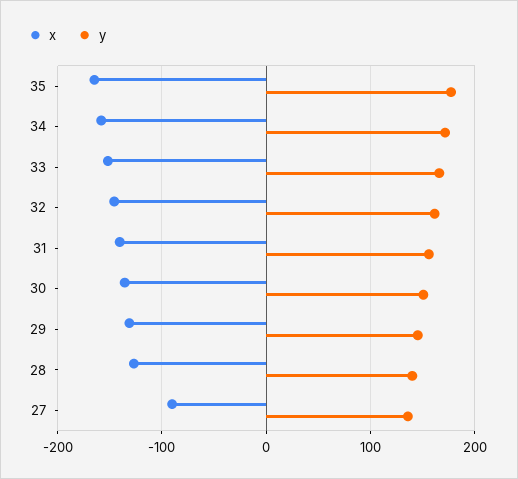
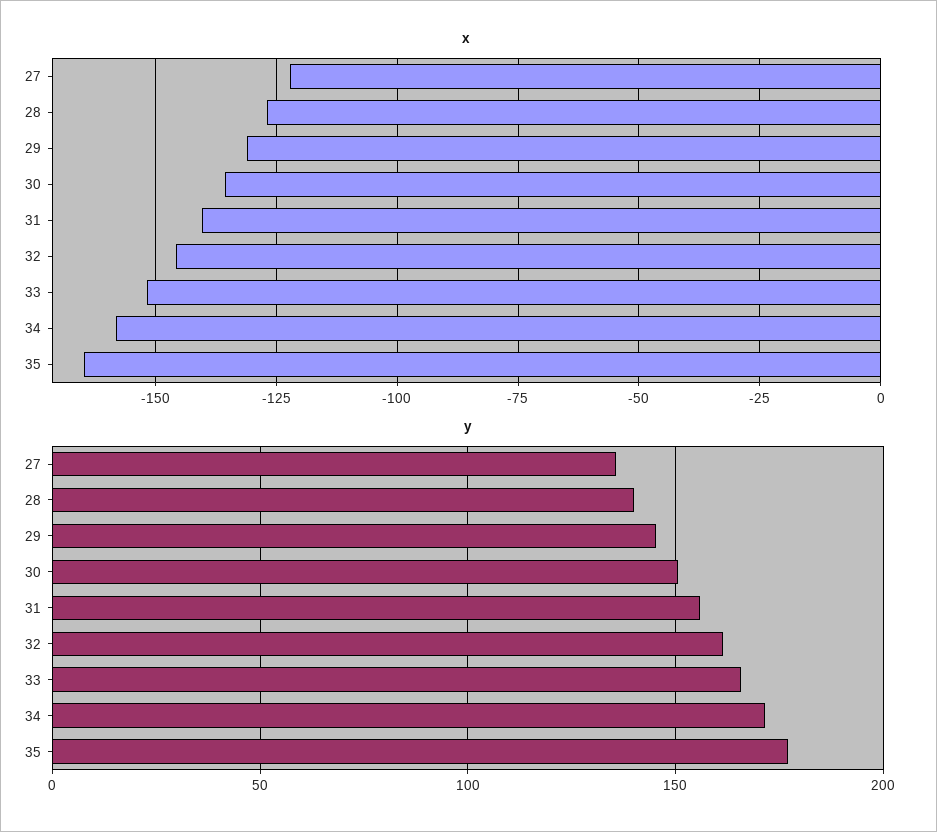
x, 27: -90 -> -122.5

